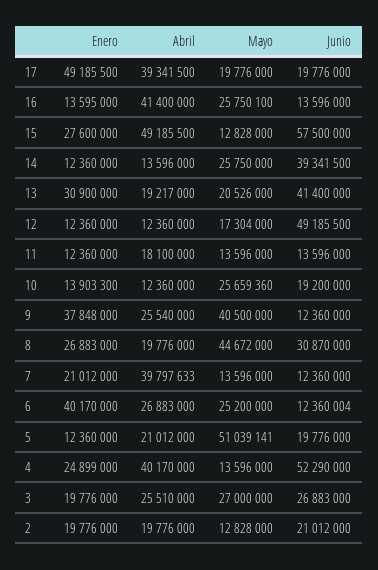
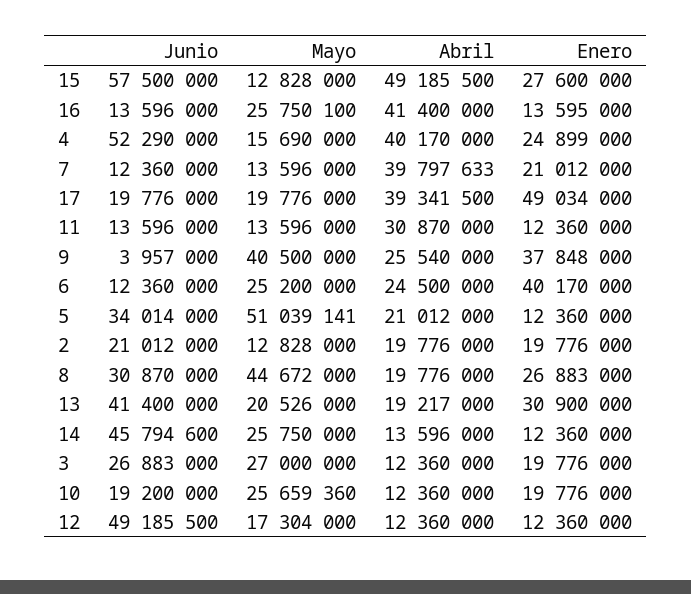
Enero, 17: 49185500 -> 49034000
Junio, 14: 39341500 -> 45794600
Abril, 11: 18100000 -> 30870000
Enero, 10: 13903300 -> 19776000
Junio, 9: 12360000 -> 3957000
Abril, 6: 26883000 -> 24500000
Junio, 6: 12360004 -> 12360000
Junio, 5: 19776000 -> 34014000
Mayo, 4: 13596000 -> 15690000
Abril, 3: 25510000 -> 12360000

